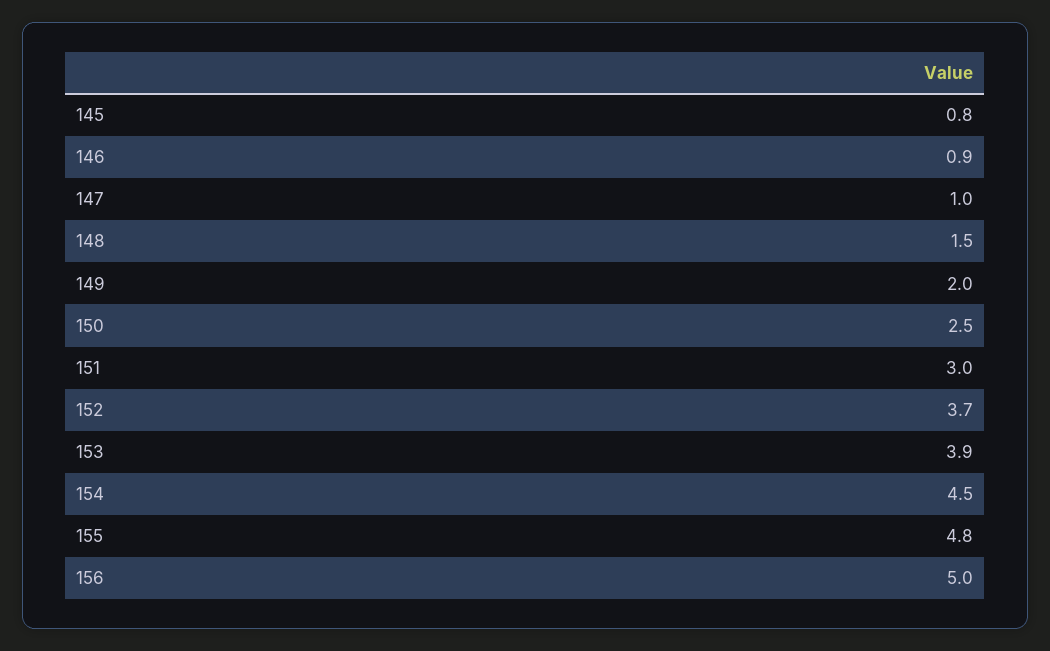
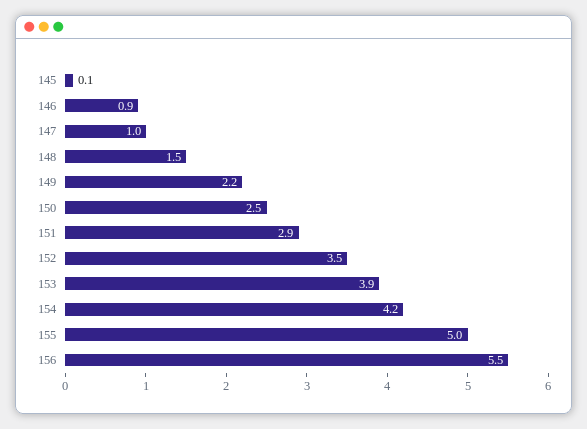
145: 0.8 -> 0.1
149: 2 -> 2.2
151: 3 -> 2.9
152: 3.7 -> 3.5
154: 4.5 -> 4.2
155: 4.8 -> 5
156: 5 -> 5.5

